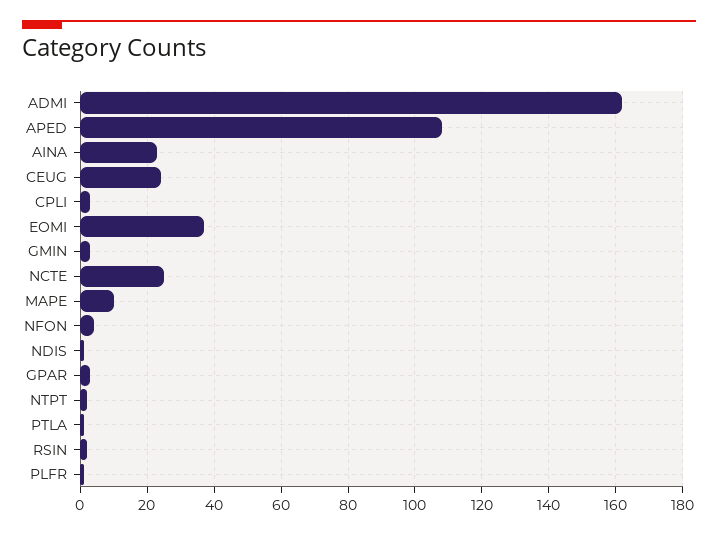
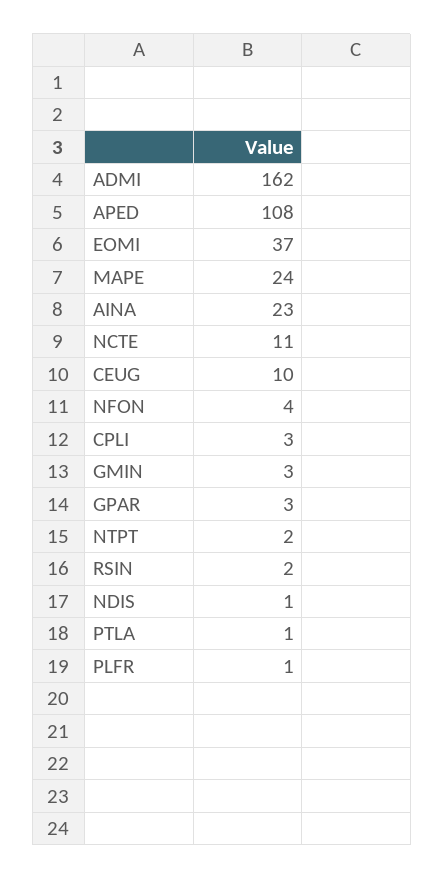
CEUG: 25 -> 10
NCTE: 25 -> 11
MAPE: 10 -> 24

